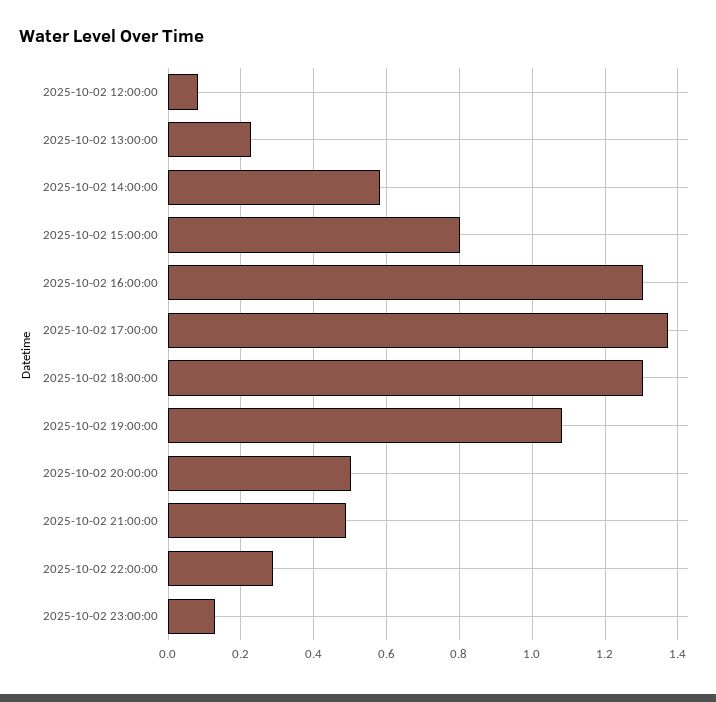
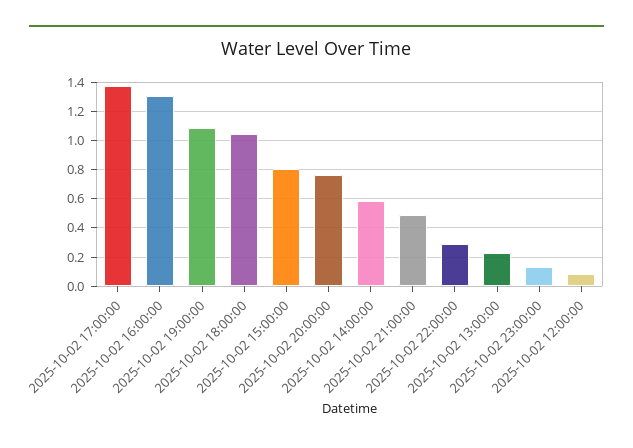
2025-10-02 18:00:00: 1.3 -> 1.05
2025-10-02 20:00:00: 0.5 -> 0.75

